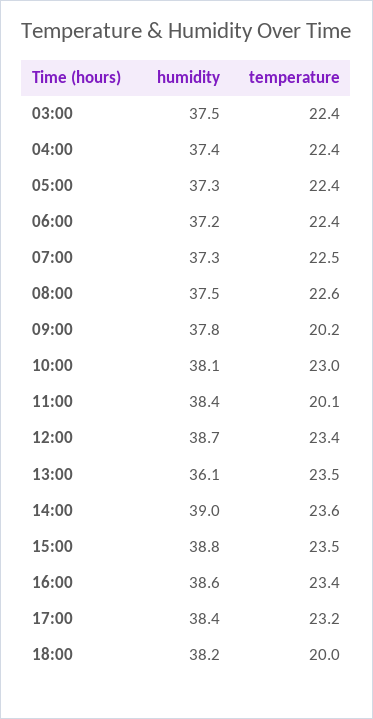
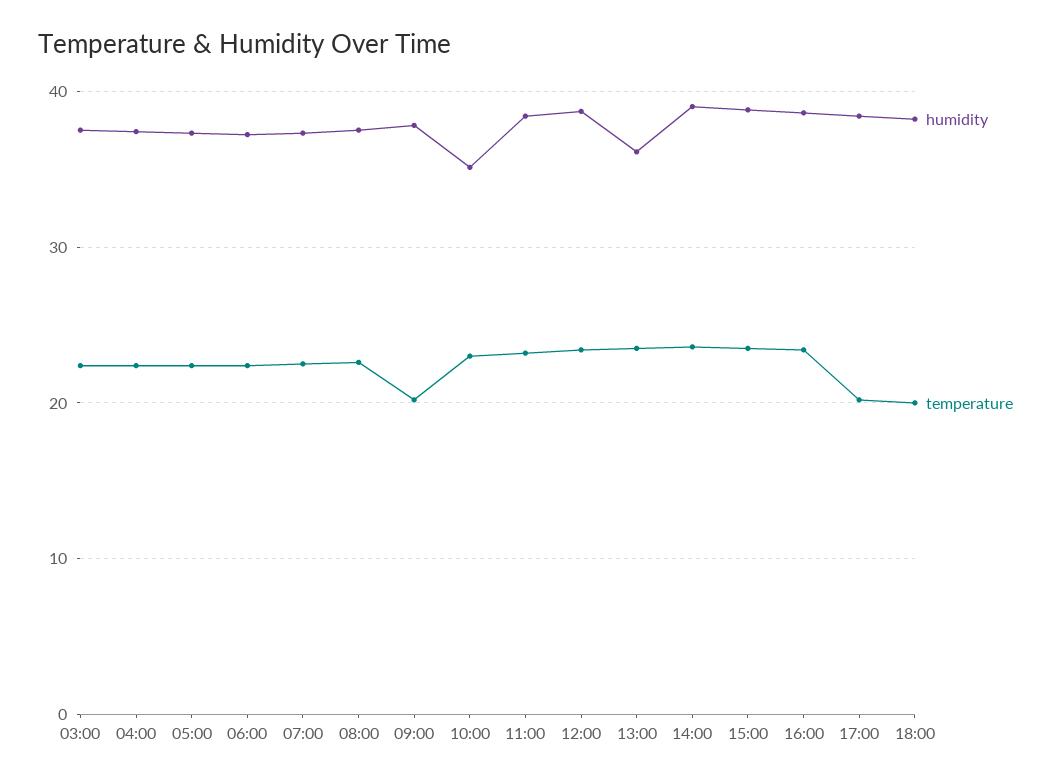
humidity, 10:00: 38.1 -> 35
temperature, 11:00: 20.1 -> 23
temperature, 17:00: 23.2 -> 20

